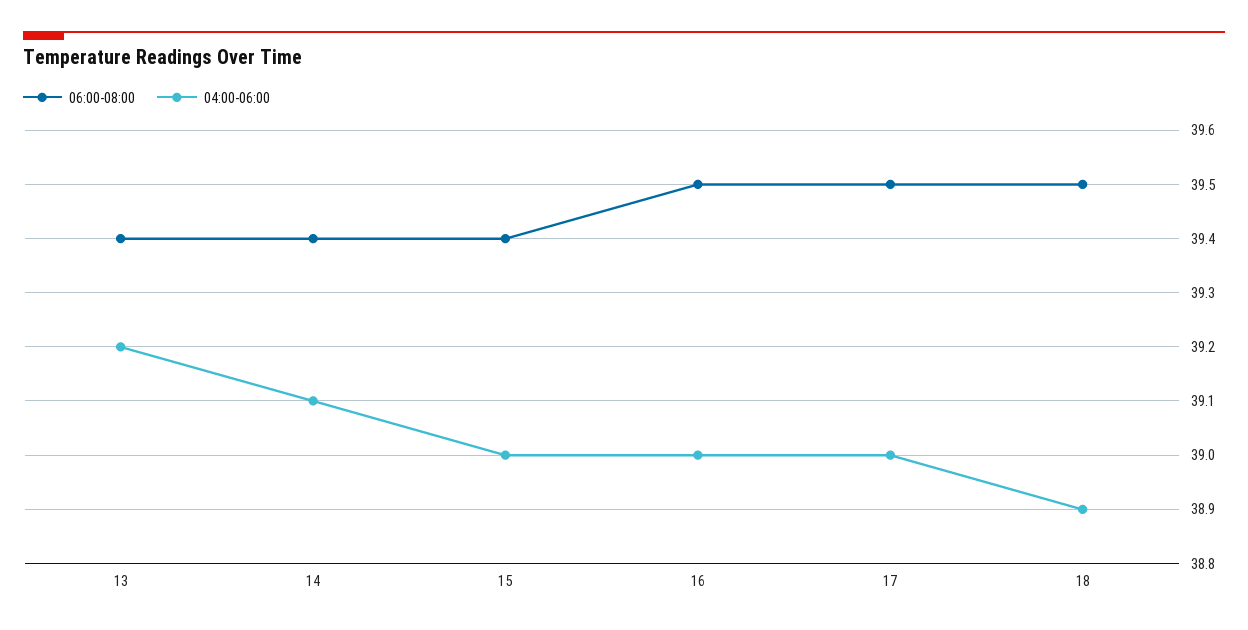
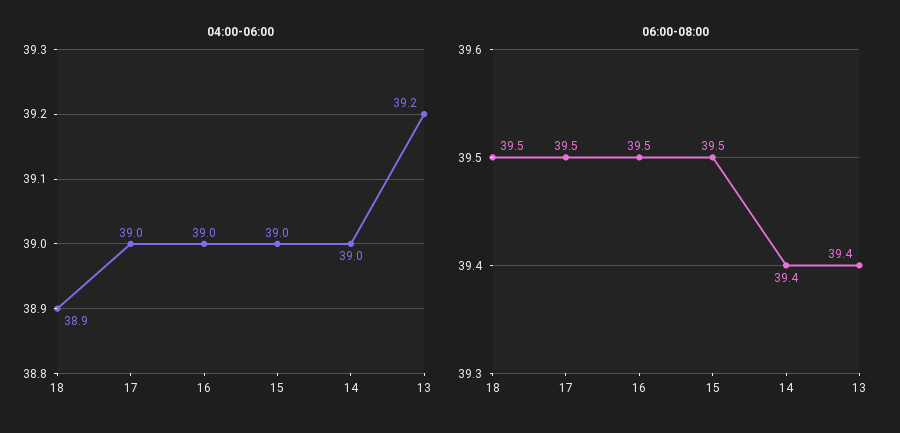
04:00-06:00, 14: 39.1 -> 39
06:00-08:00, 15: 39.4 -> 39.5

